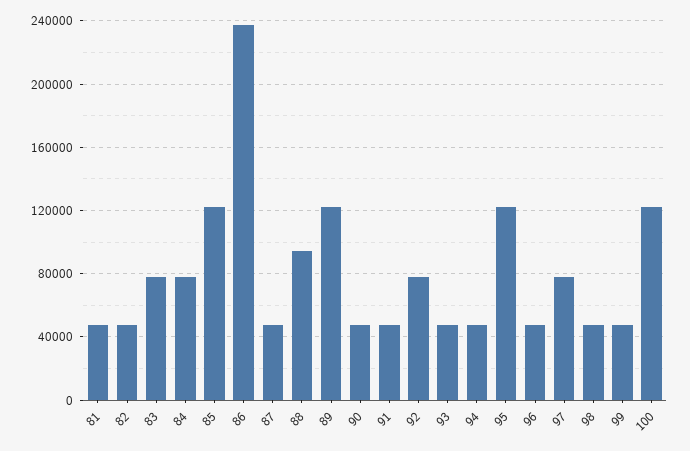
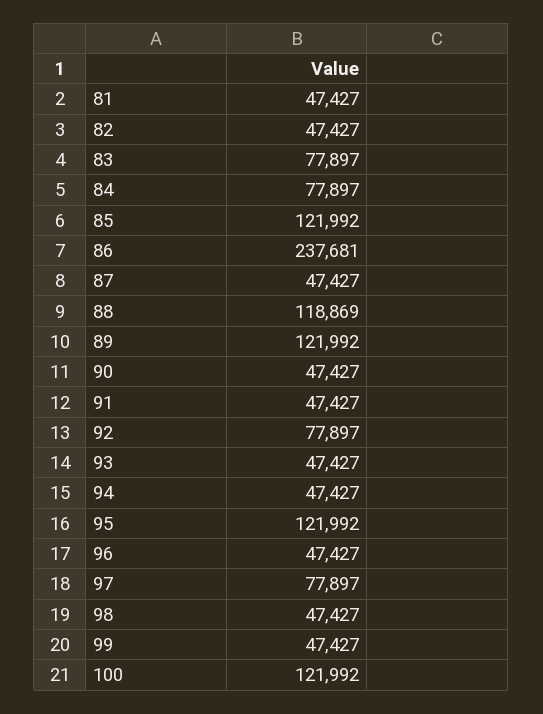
88: 95000 -> 118869

